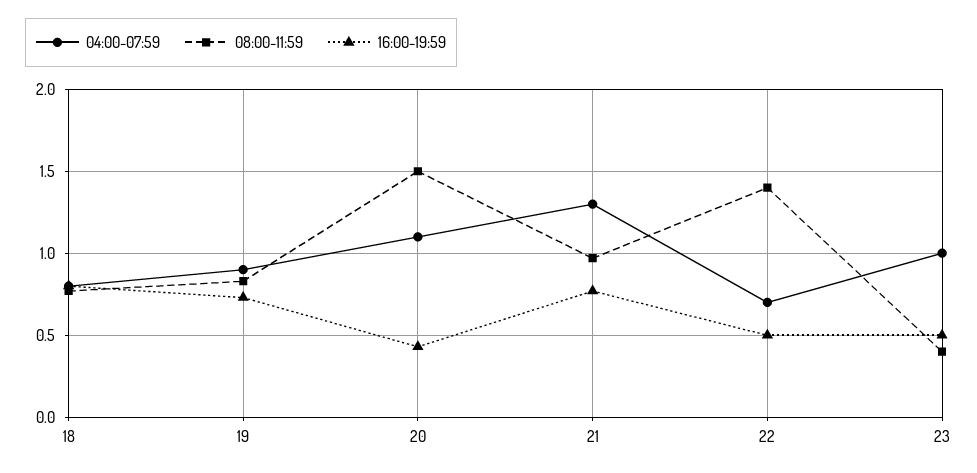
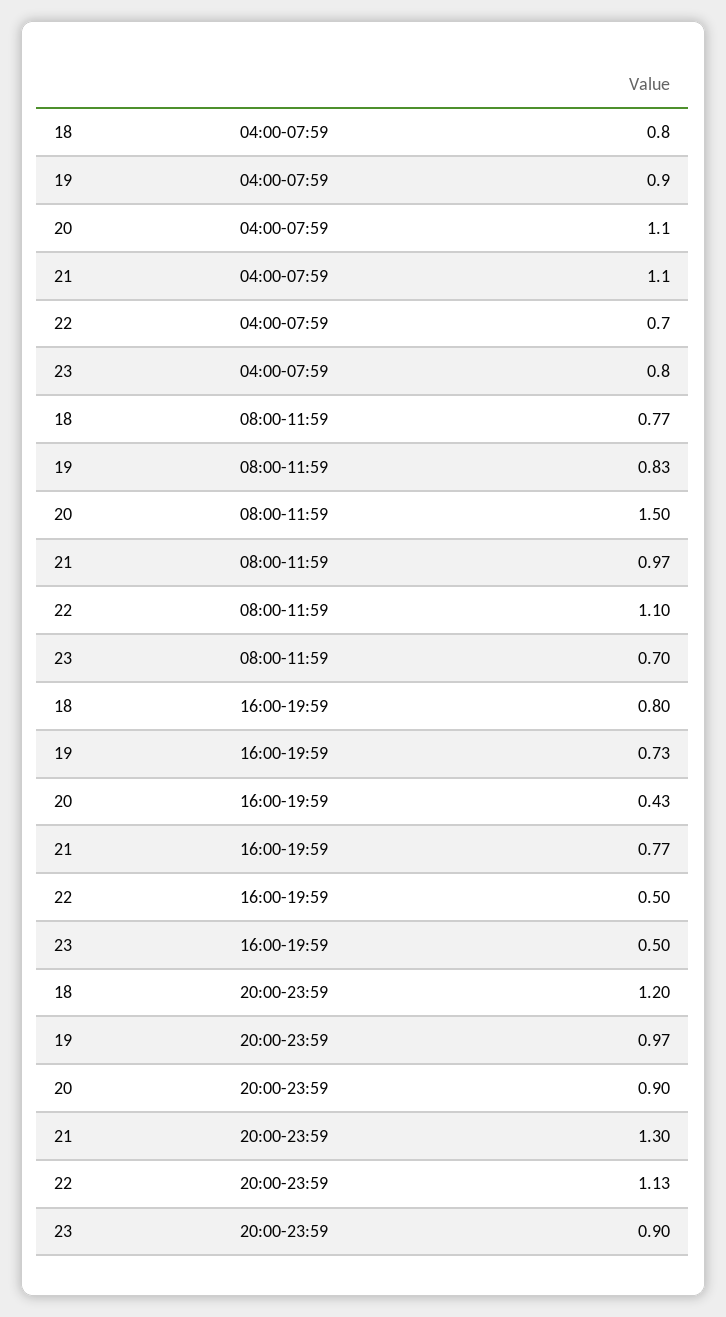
04:00-07:59, 21: 1.3 -> 1.1
08:00-11:59, 22: 1.4 -> 1.1
04:00-07:59, 23: 1 -> 0.8
08:00-11:59, 23: 0.4 -> 0.7
20:00-23:59, 18: none -> 1.2
20:00-23:59, 19: none -> 0.97
20:00-23:59, 20: none -> 0.9
20:00-23:59, 21: none -> 1.3
20:00-23:59, 22: none -> 1.13
20:00-23:59, 23: none -> 0.9

